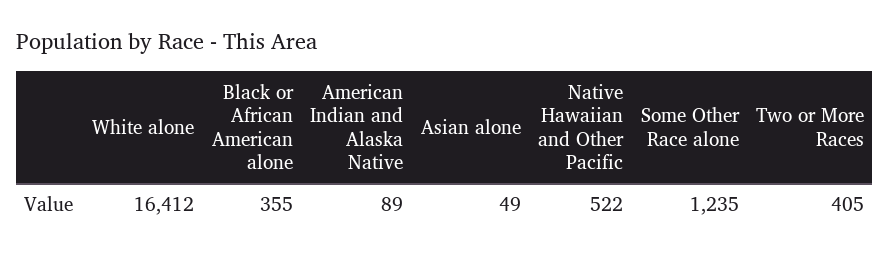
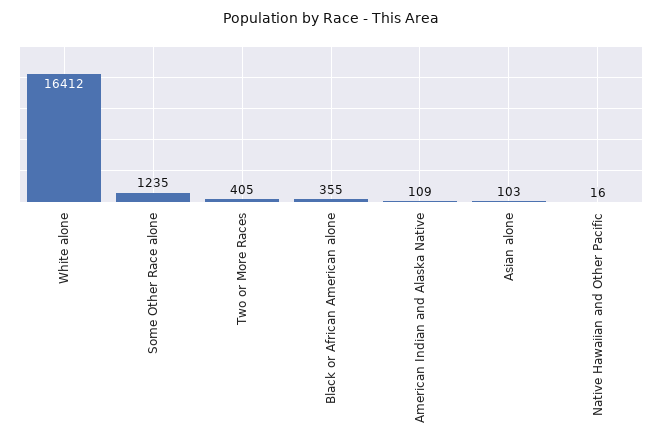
American Indian and Alaska Native: 89 -> 109
Asian alone: 49 -> 103
Native Hawaiian and Other Pacific: 522 -> 16

